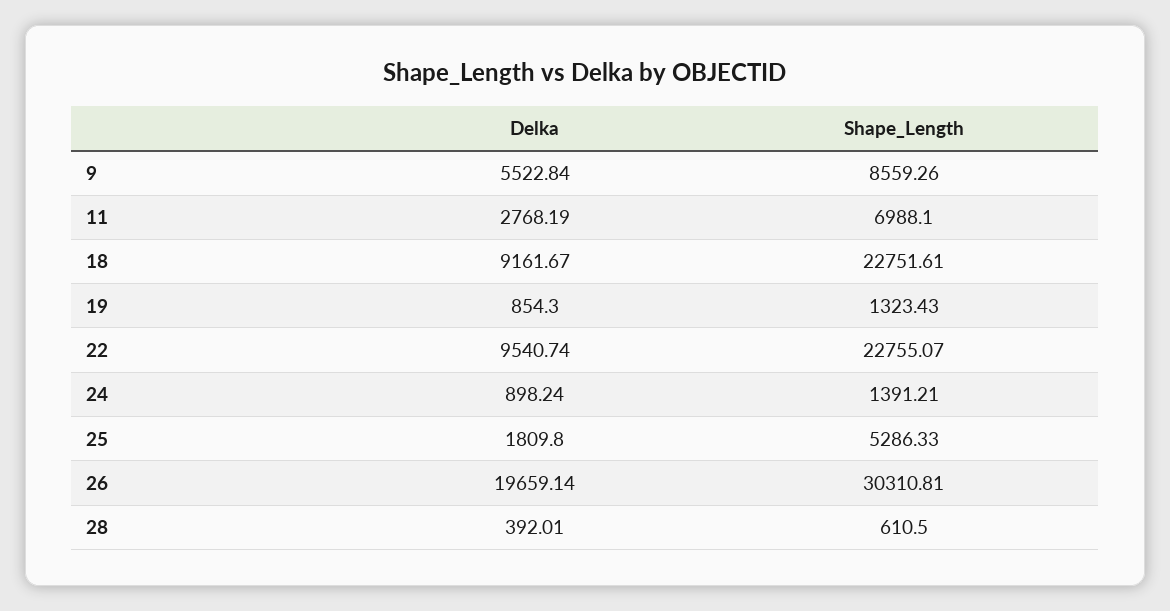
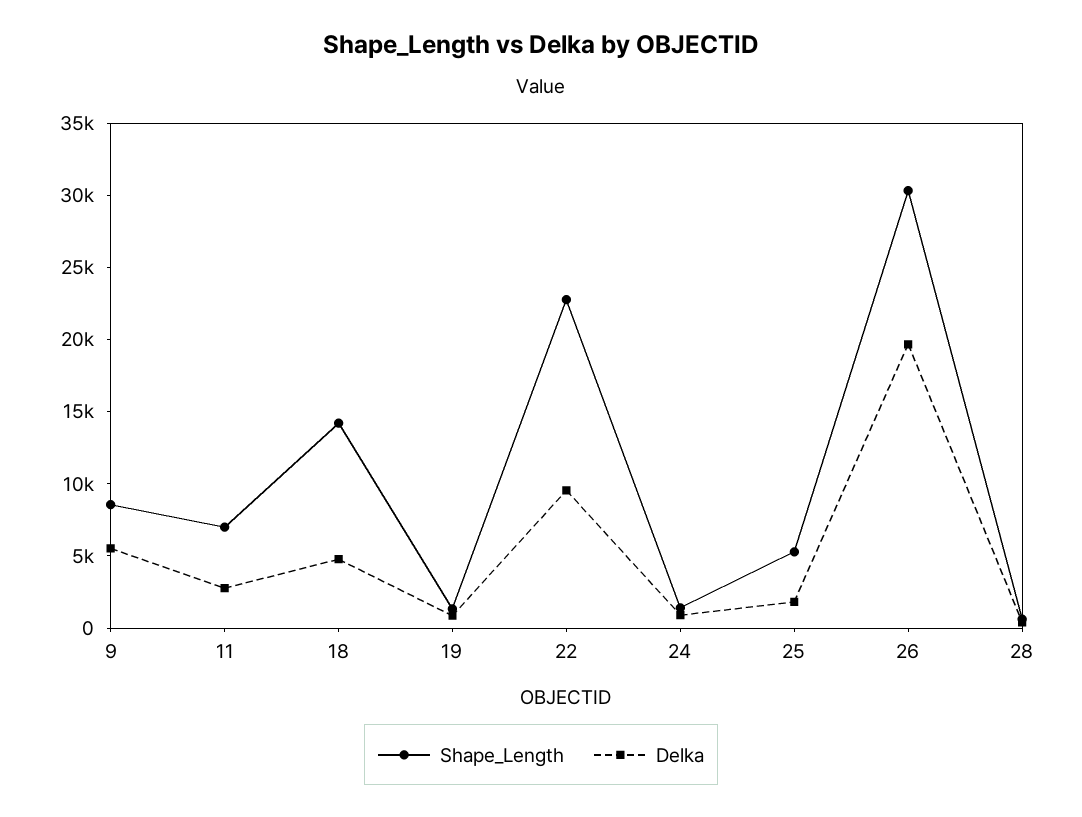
Delka, 18: 9161.67 -> 5000
Shape_Length, 18: 22751.61 -> 14000

